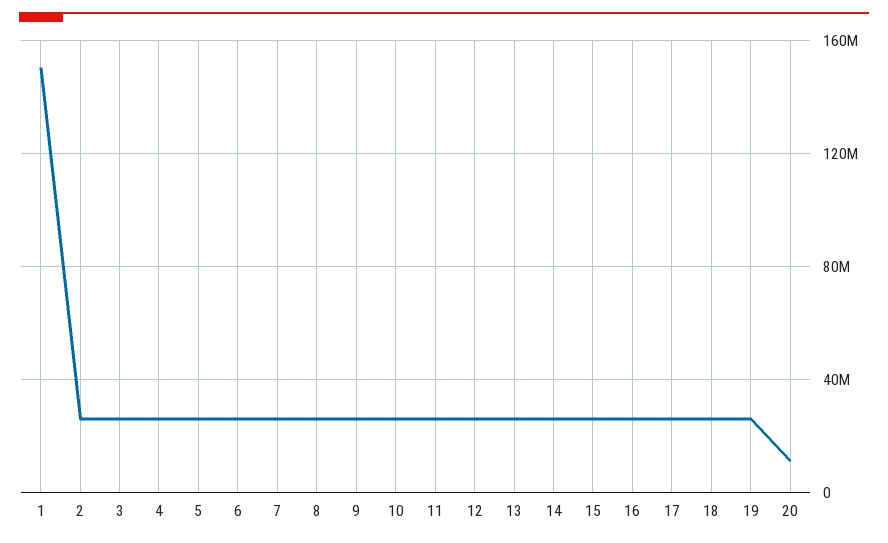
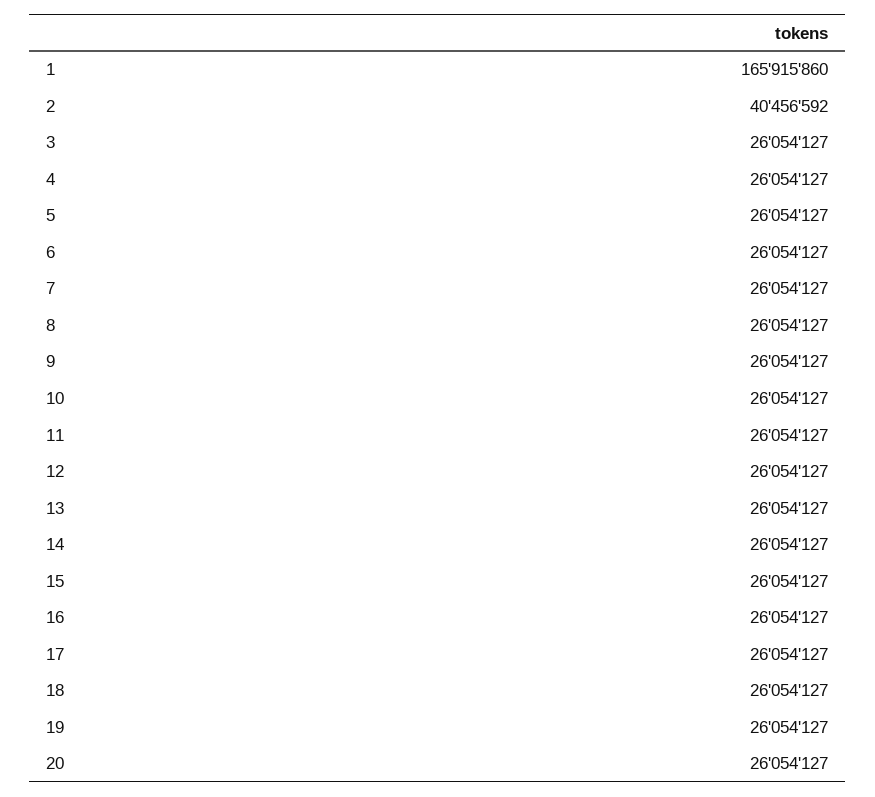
1: 150000000 -> 165915860
2: 25000000 -> 40456592
20: 10000000 -> 26054127

